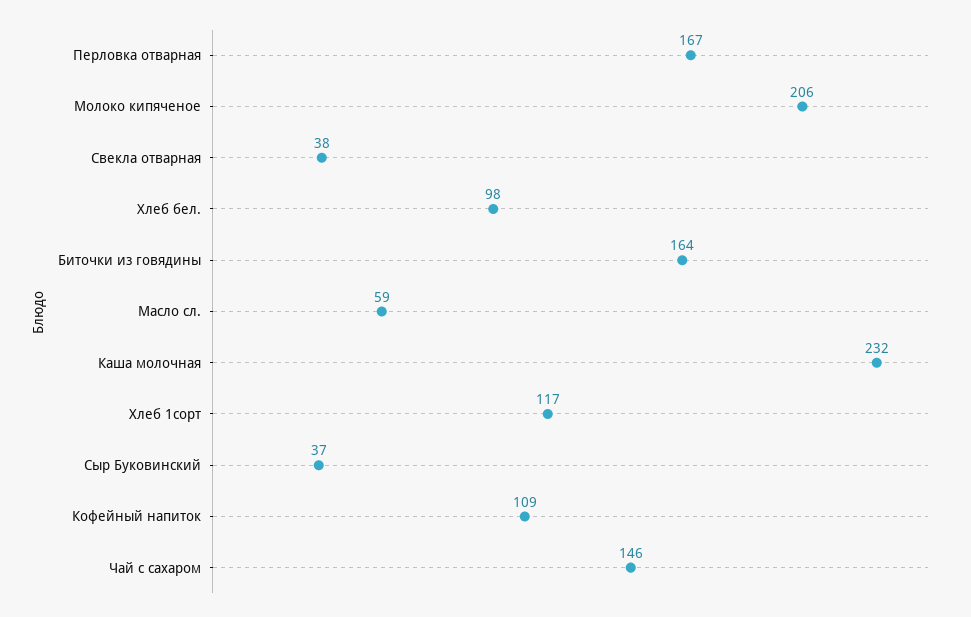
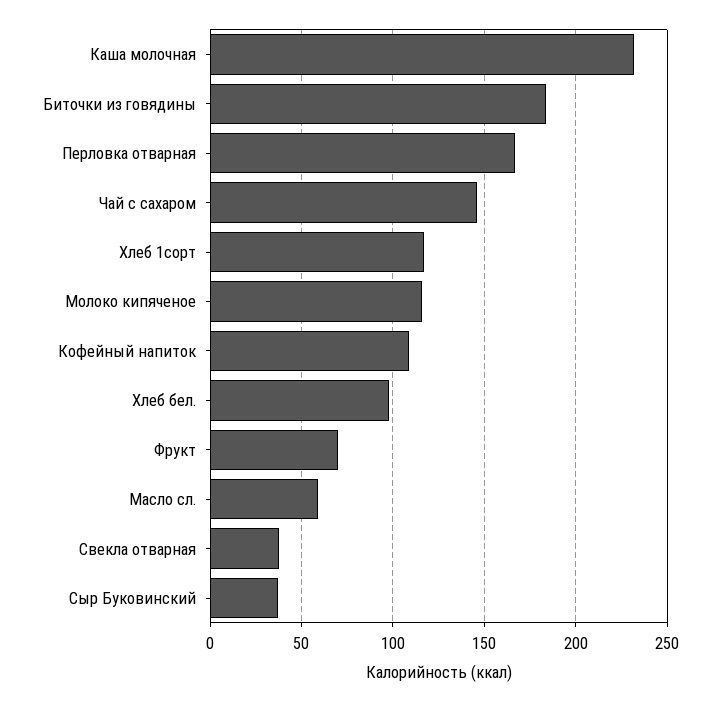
Молоко кипяченое: 206 -> 115
Биточки из говядины: 164 -> 185
Фрукт: none -> 70

